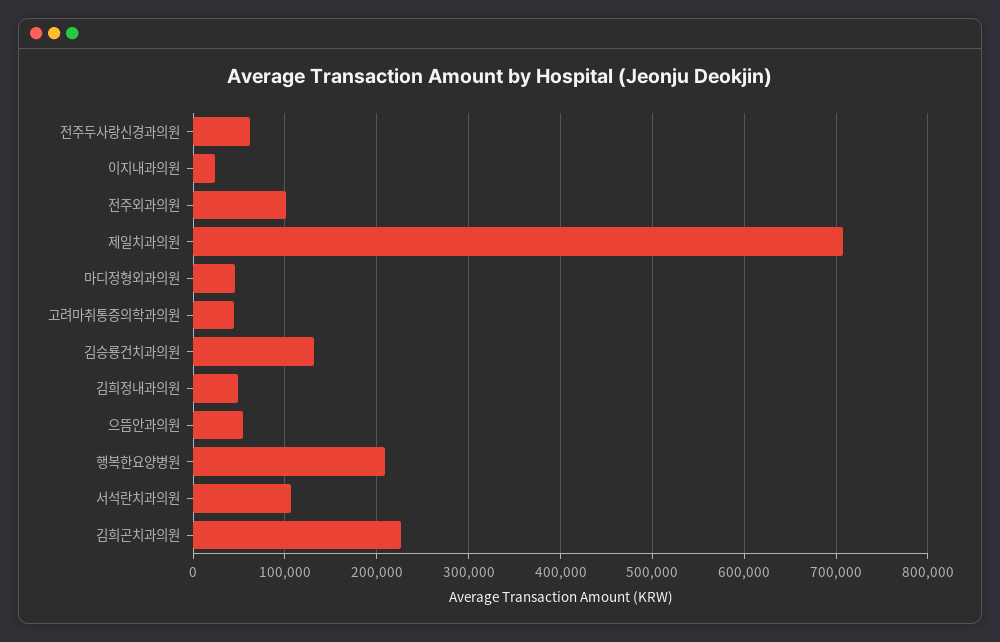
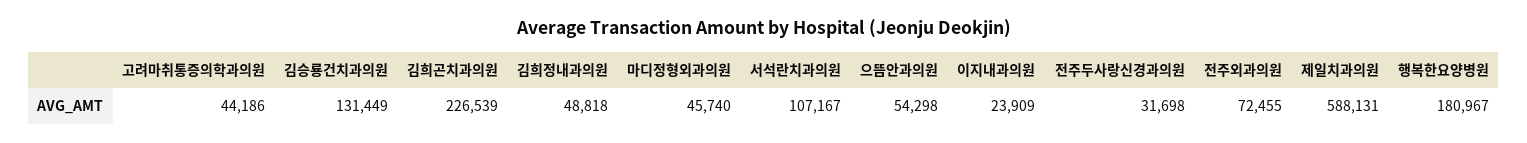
전주두사랑신경과의원: 60000 -> 31698
전주외과의원: 100000 -> 72455
제일치과의원: 710000 -> 588131
행복한요양병원: 210000 -> 180967

